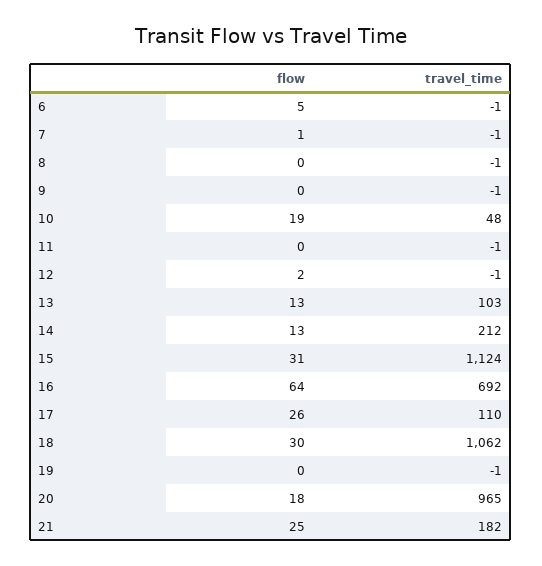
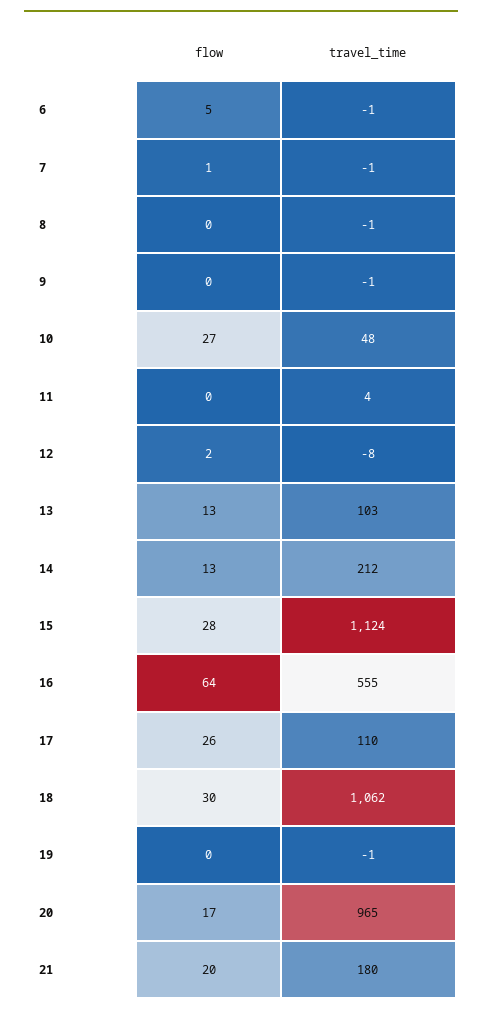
flow, 10: 19 -> 27
travel_time, 11: -1 -> 4
travel_time, 12: -1 -> -8
flow, 15: 31 -> 28
travel_time, 16: 692 -> 555
flow, 20: 18 -> 17
flow, 21: 25 -> 20
travel_time, 21: 182 -> 180

